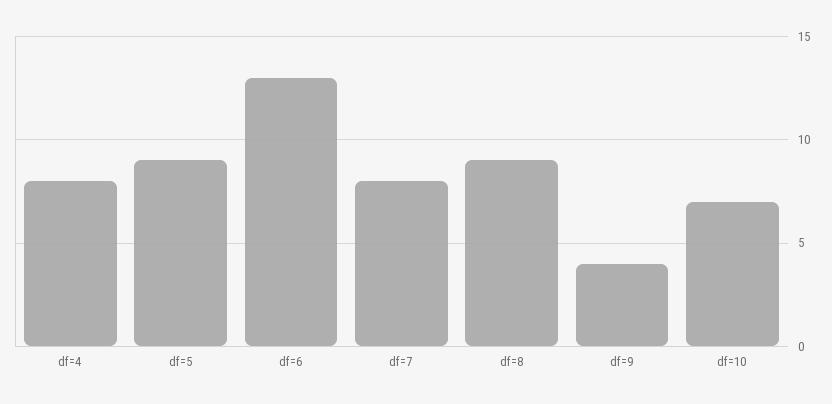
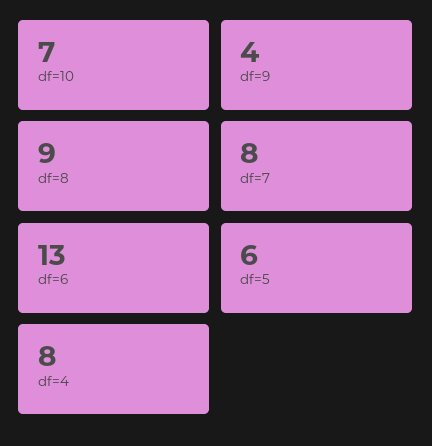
df=5: 9 -> 6

